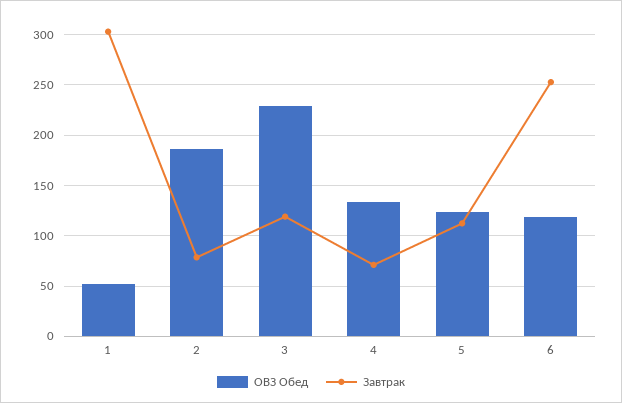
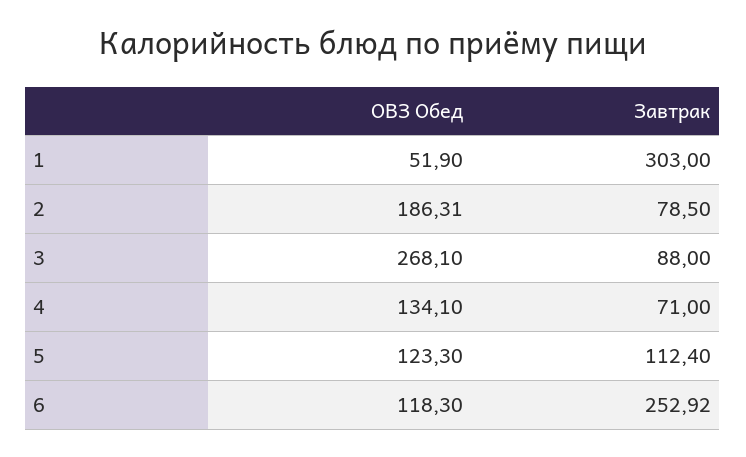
ОВЗ Обед, 3: 230 -> 268.1
Завтрак, 3: 120 -> 88

